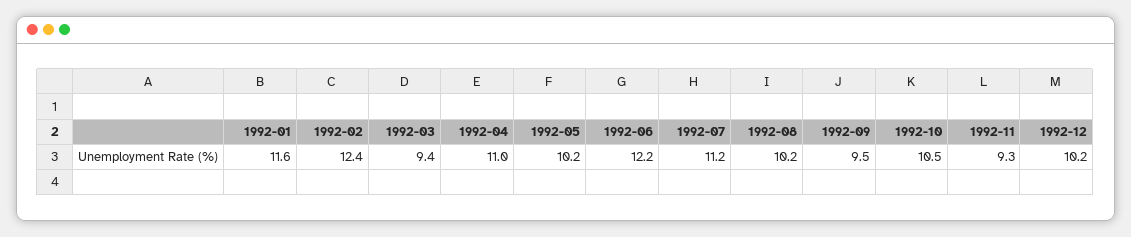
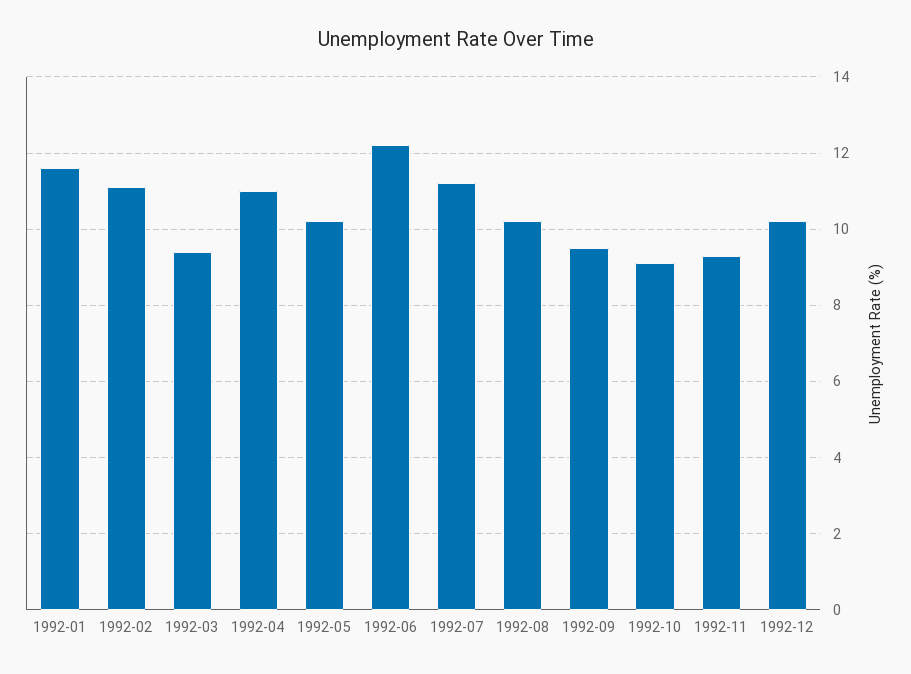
1992-02: 12.4 -> 11
1992-10: 10.5 -> 9

